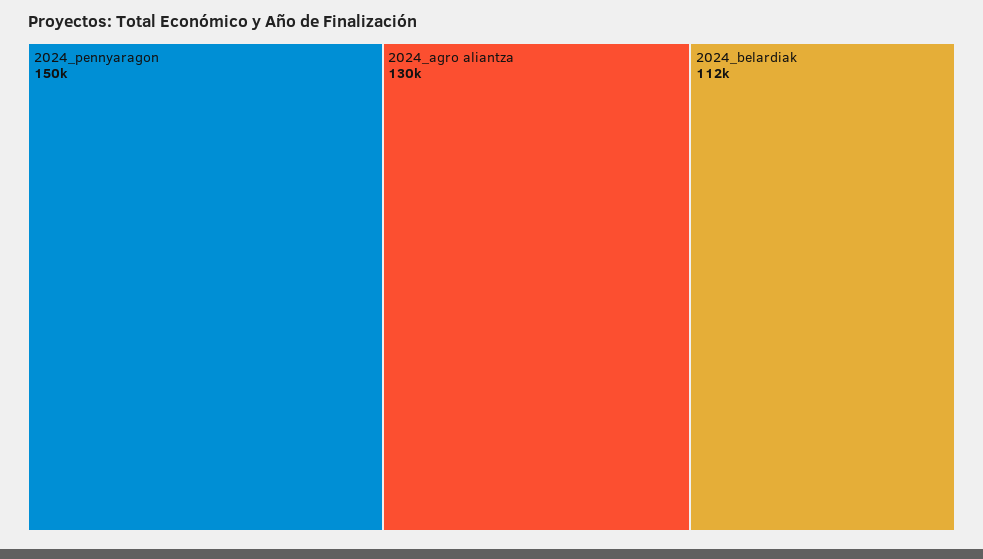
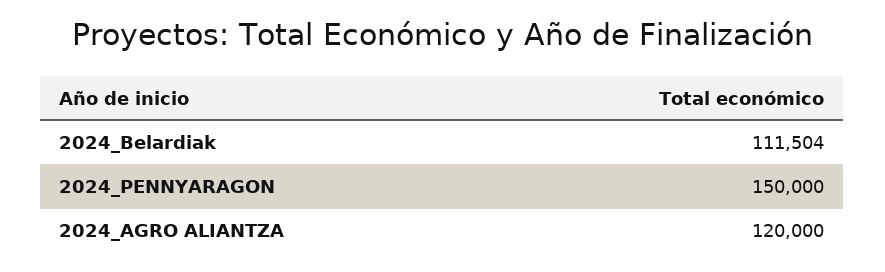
2024_agro aliantza: 130000 -> 120000

